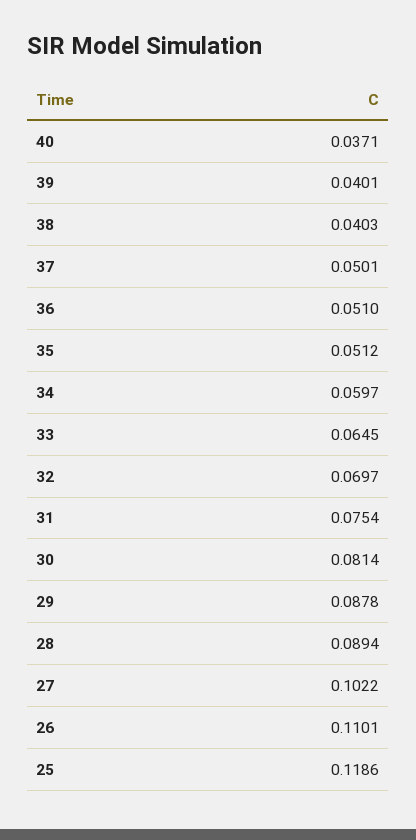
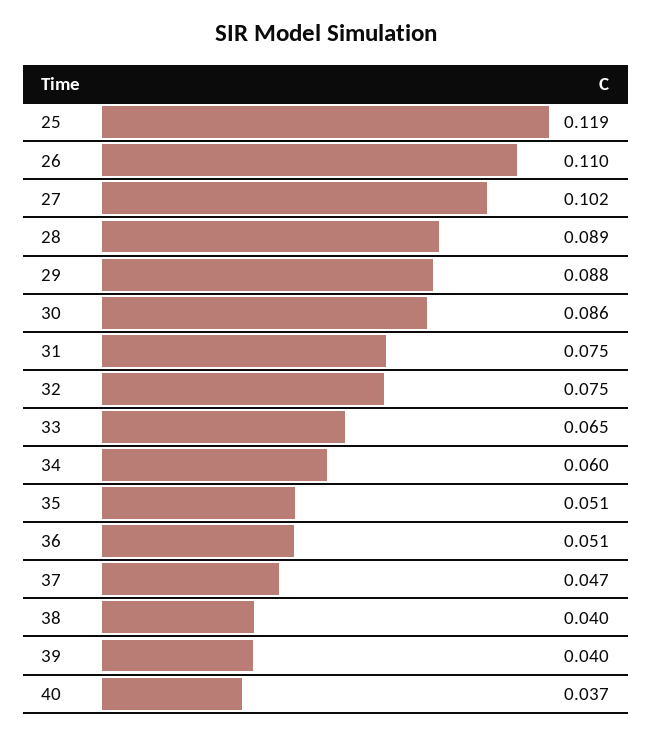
37: 0.0501 -> 0.047
32: 0.0697 -> 0.075
30: 0.0814 -> 0.086

